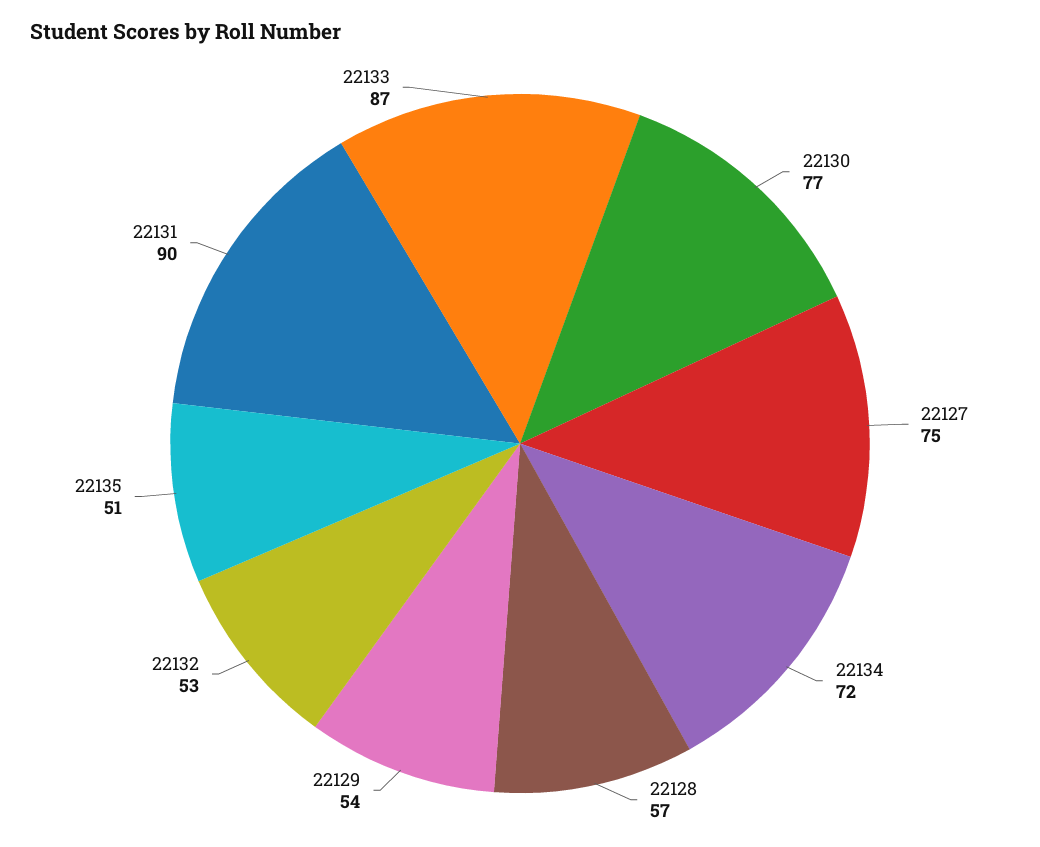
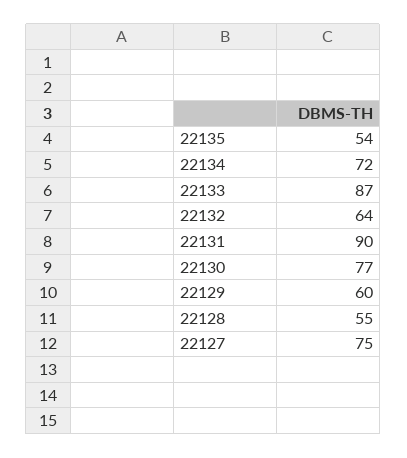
22128: 57 -> 55
22129: 54 -> 60
22132: 53 -> 64
22135: 51 -> 54

